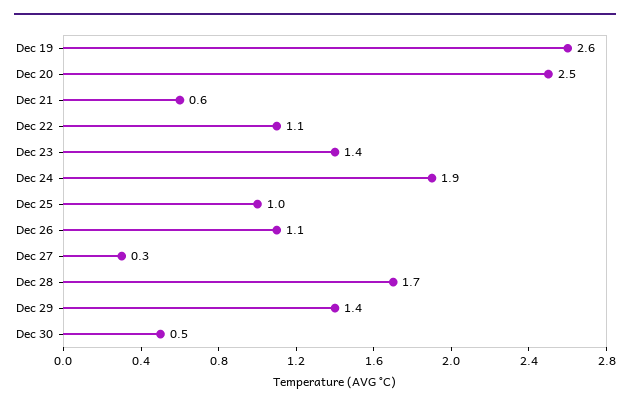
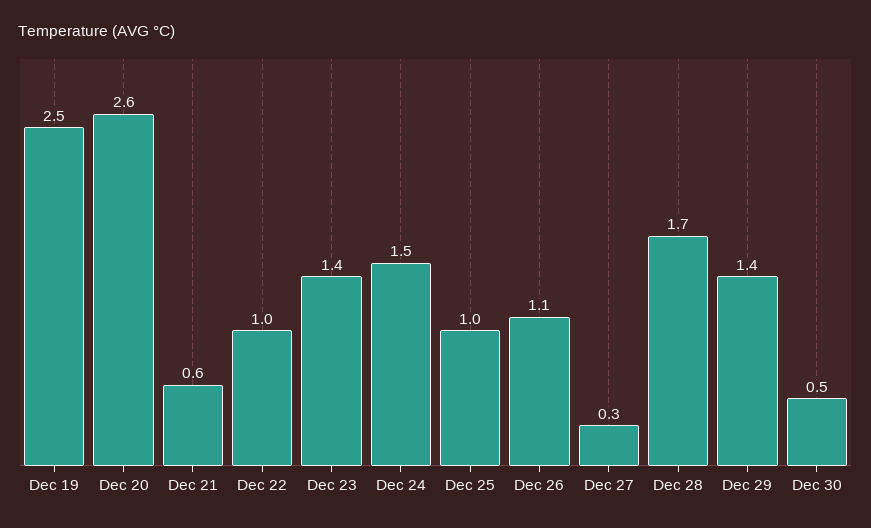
Dec 19: 2.6 -> 2.5
Dec 20: 2.5 -> 2.6
Dec 22: 1.1 -> 1
Dec 24: 1.9 -> 1.5

